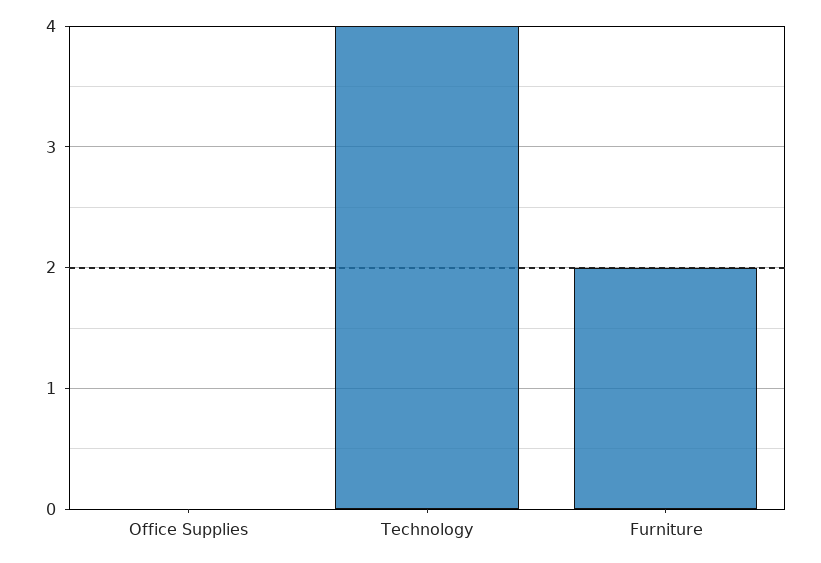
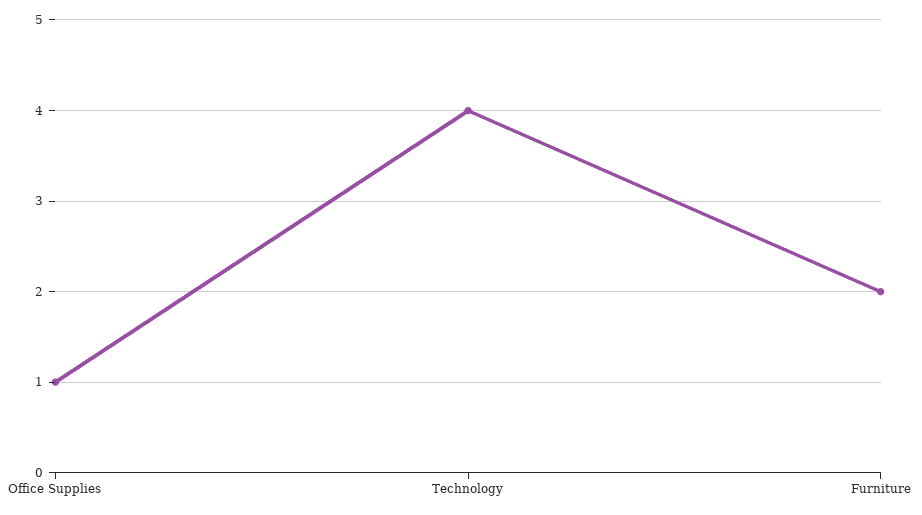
Office Supplies: 0 -> 1

